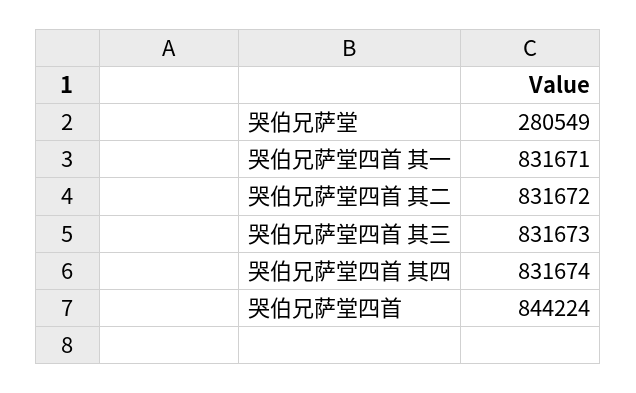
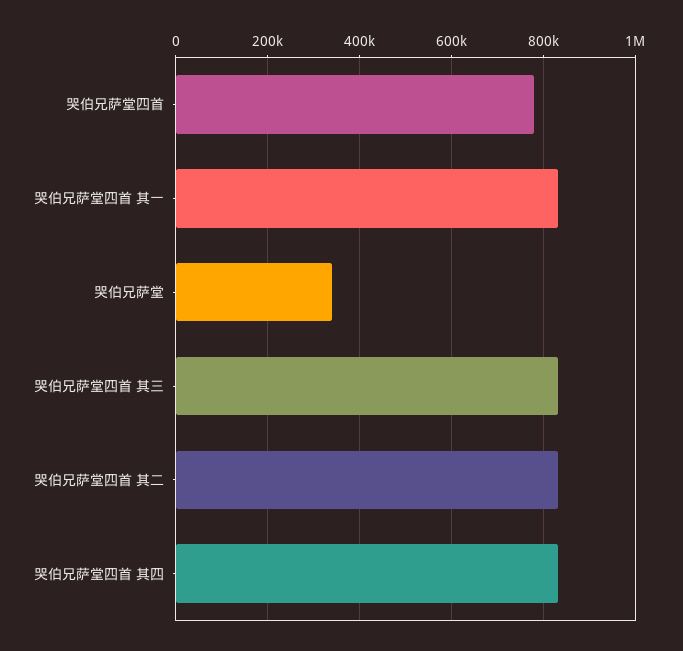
哭伯兄萨堂: 280549 -> 340000
哭伯兄萨堂四首: 844224 -> 780000

